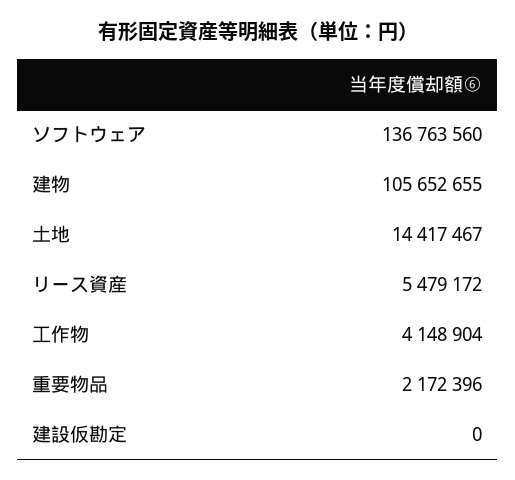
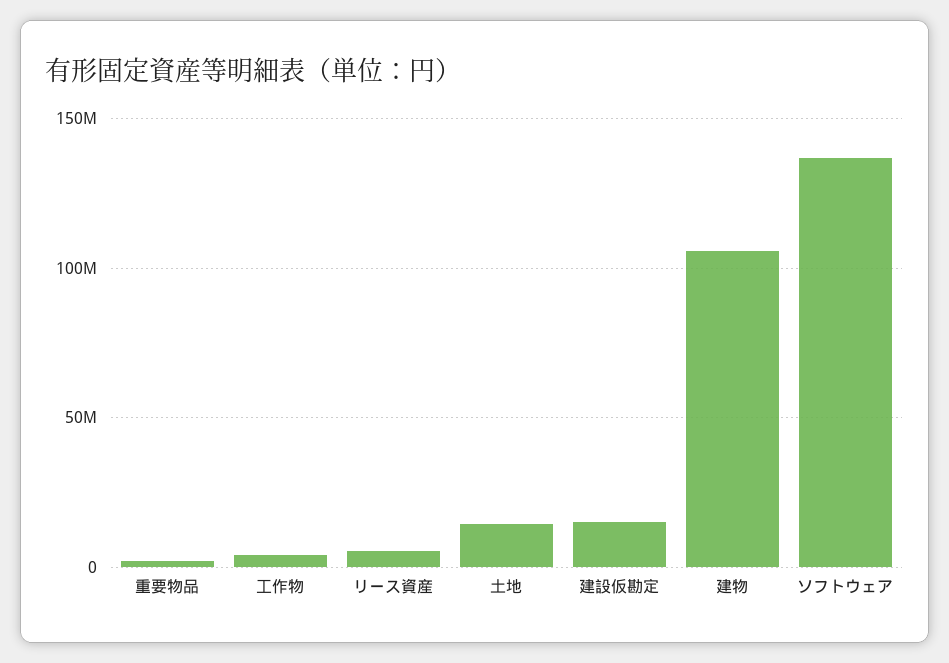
建設仮勘定: 0 -> 15000000

